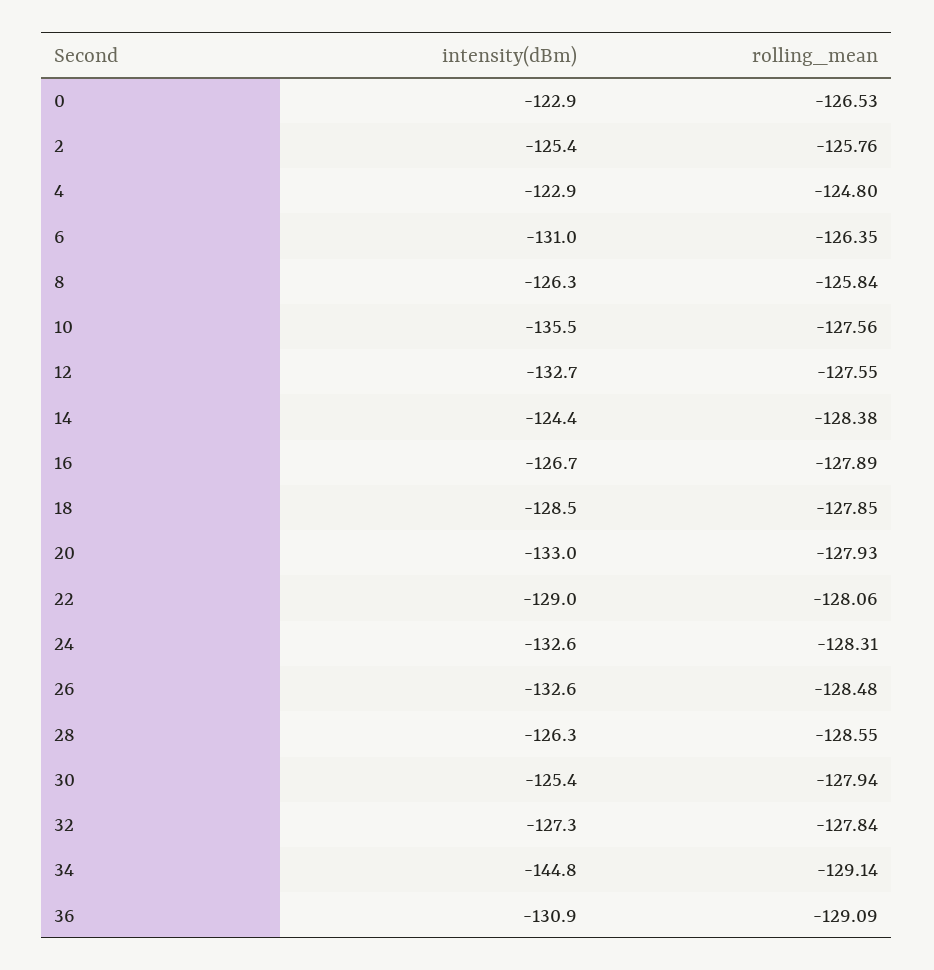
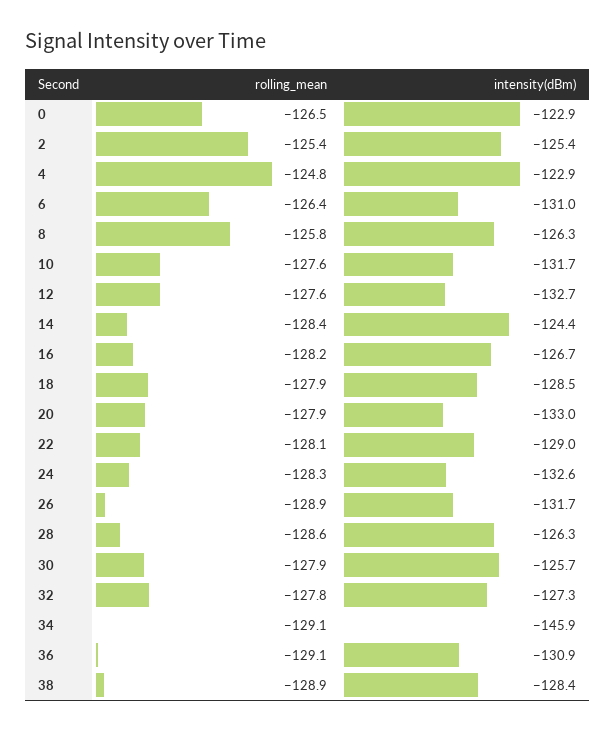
rolling_mean, 2: -125.76 -> -125.4
intensity(dBm), 10: -135.5 -> -131.7
rolling_mean, 16: -127.89 -> -128.2
intensity(dBm), 26: -132.6 -> -131.7
rolling_mean, 26: -128.48 -> -128.9
intensity(dBm), 30: -125.4 -> -125.7
intensity(dBm), 34: -144.8 -> -145.9
rolling_mean, 38: none -> -128.9
intensity(dBm), 38: none -> -128.4

